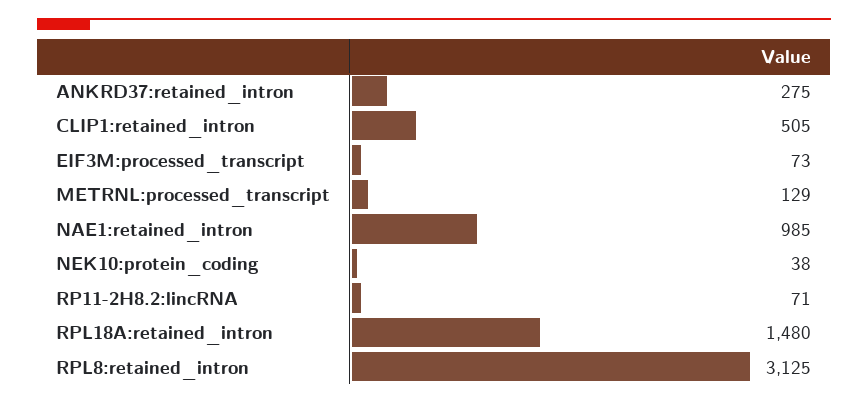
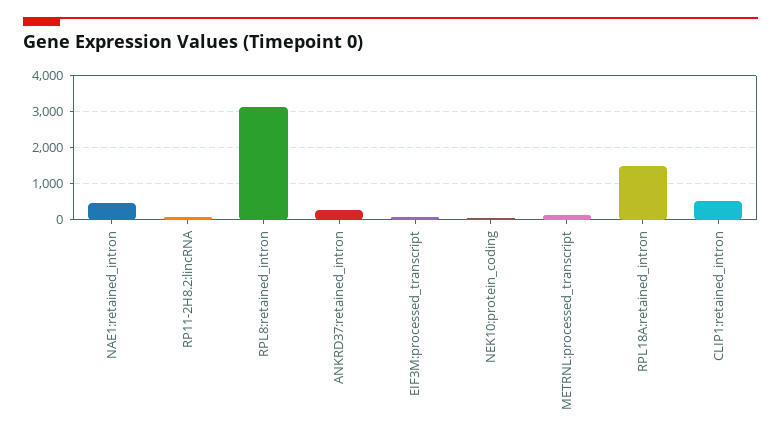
NAE1:retained_intron: 985 -> 400

